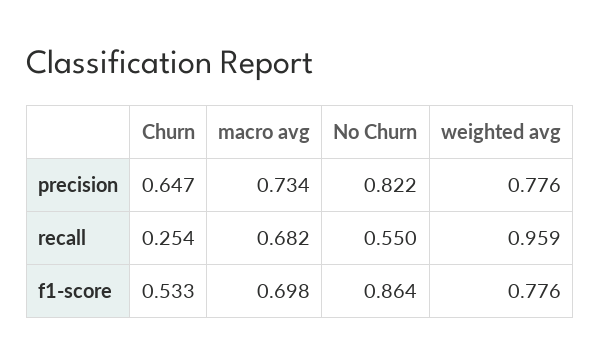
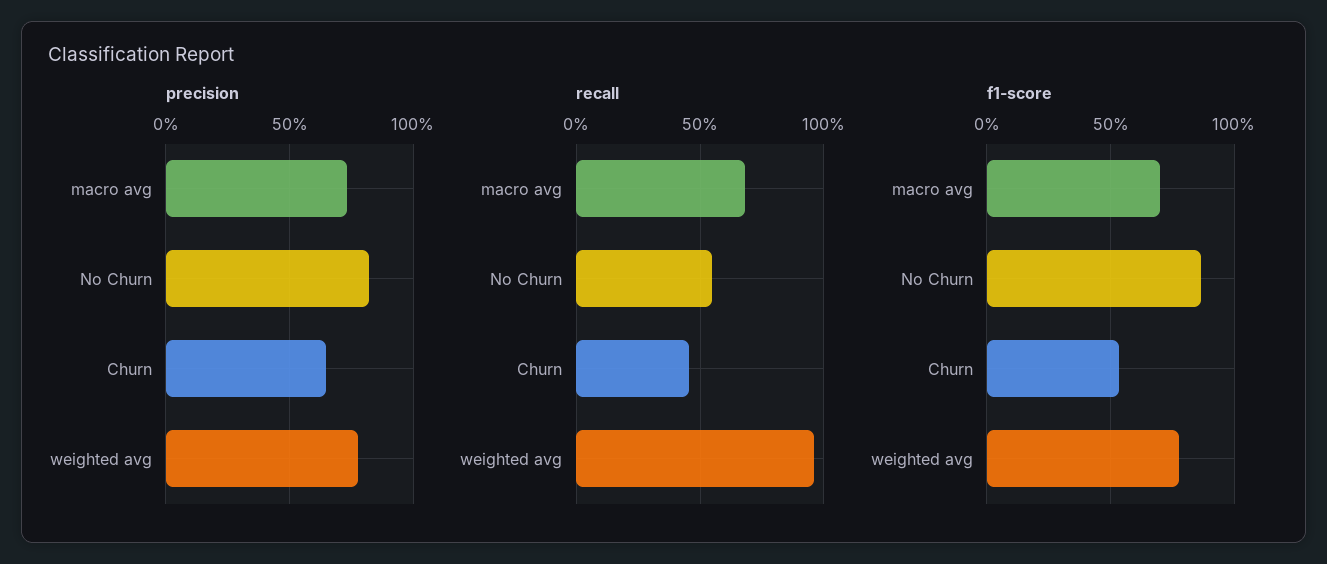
recall, Churn: 0.254 -> 0.45

